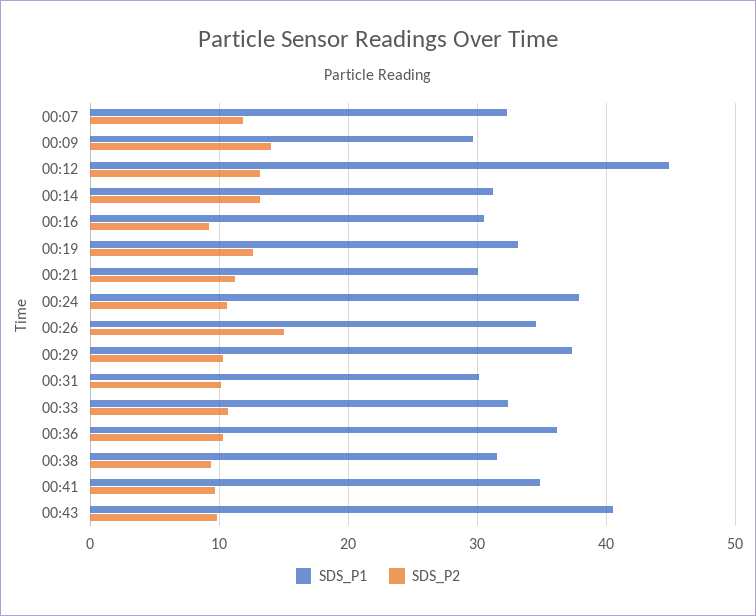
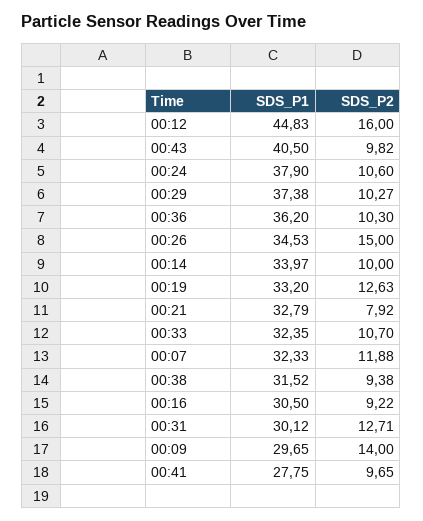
SDS_P2, 00:12: 13 -> 16
SDS_P1, 00:14: 31 -> 33.97
SDS_P2, 00:14: 13 -> 10
SDS_P1, 00:21: 30 -> 32.79
SDS_P2, 00:21: 11 -> 7.92
SDS_P2, 00:31: 10 -> 12.71
SDS_P1, 00:41: 35 -> 27.75

